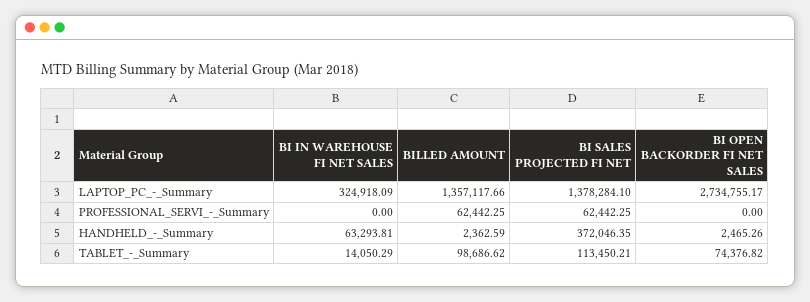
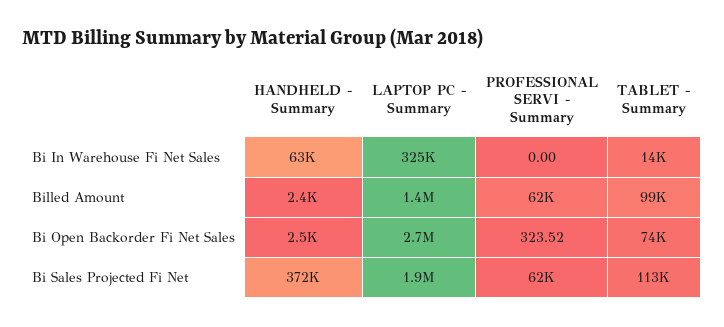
BI SALES PROJECTED FI NET, LAPTOP_PC_-_Summary: 1378284.1 -> 1900000
BI OPEN BACKORDER FI NET SALES, PROFESSIONAL_SERVI_-_Summary: 0 -> 323.52

